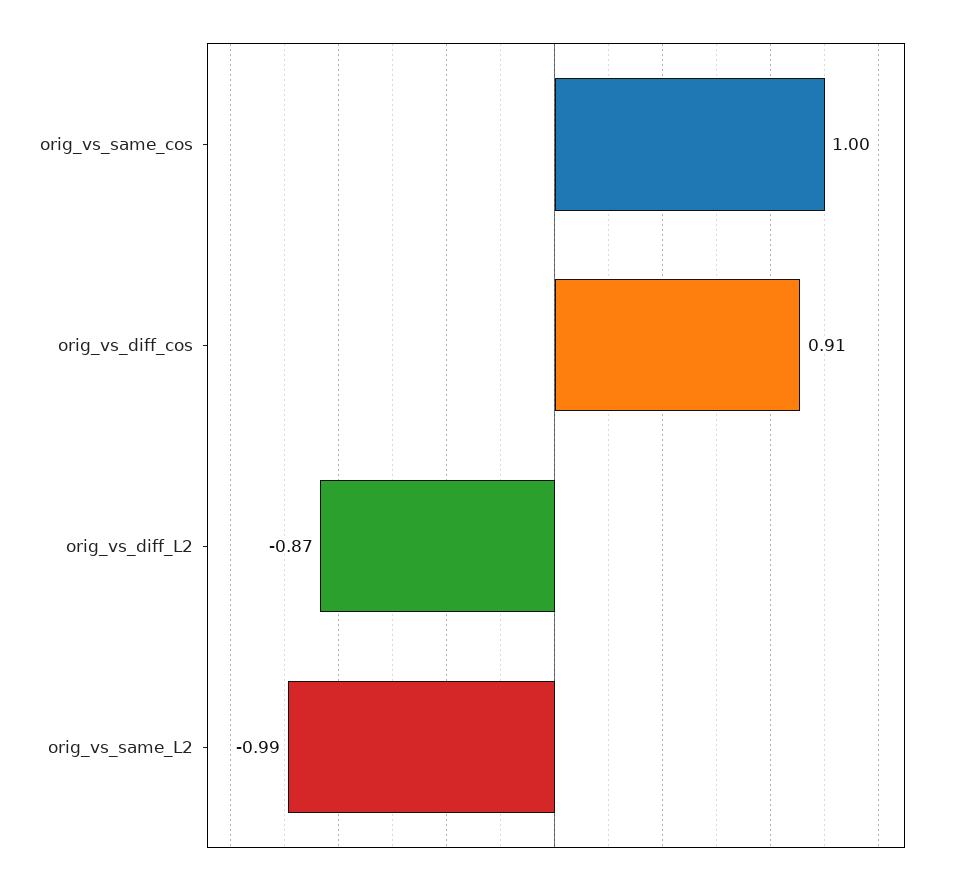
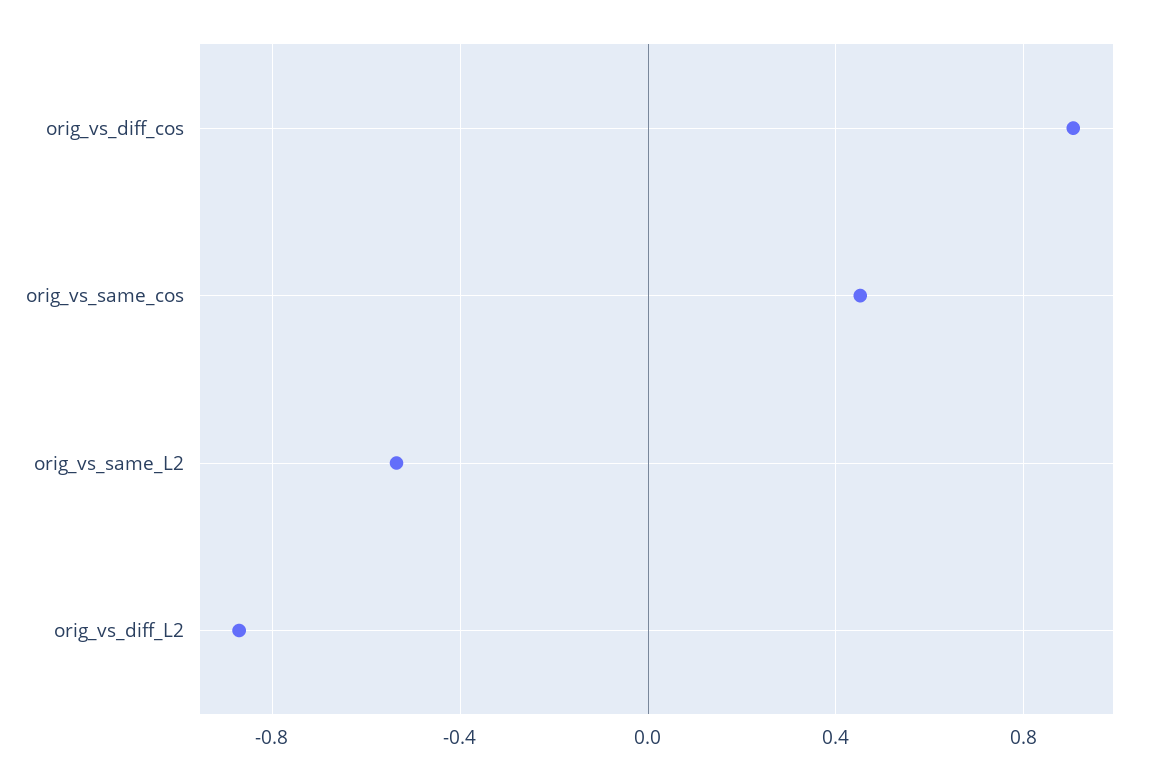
orig_vs_same_cos: 1 -> 0.45
orig_vs_same_L2: -0.99 -> -0.55

